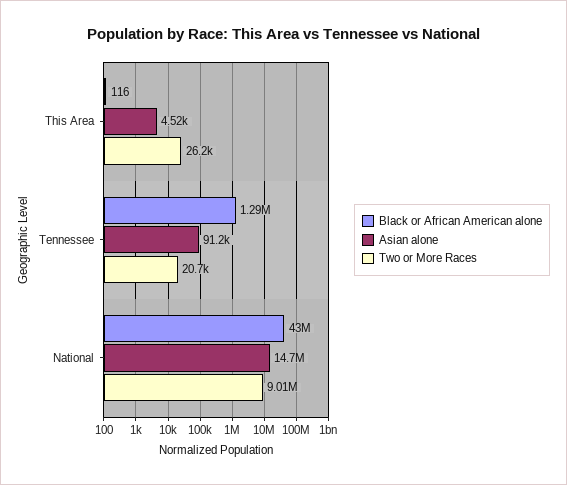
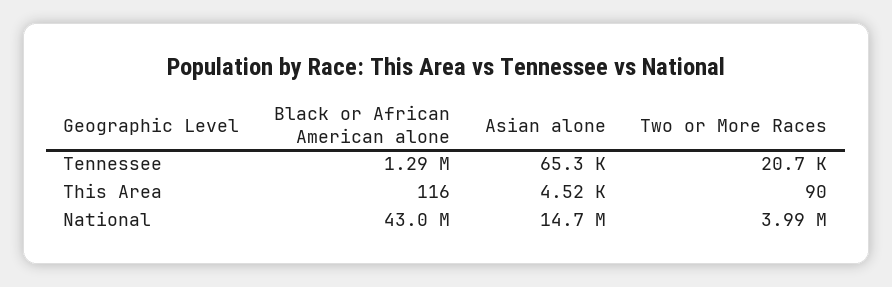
Two or More Races, This Area: 26200 -> 90
Asian alone, Tennessee: 91200 -> 65300
Two or More Races, National: 9010000 -> 3990000

